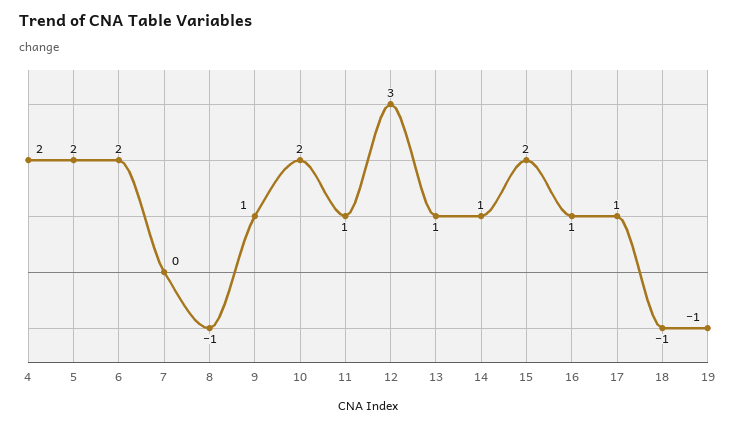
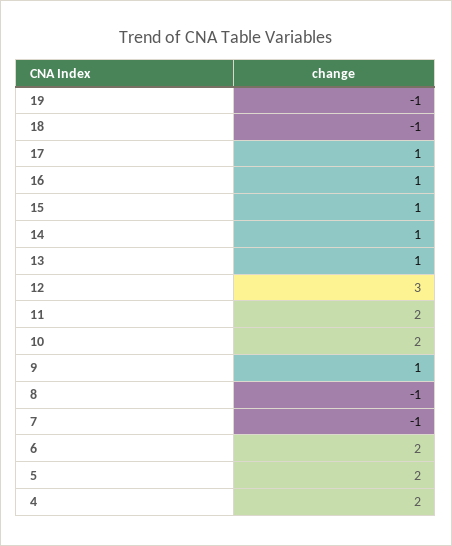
7: 0 -> -1
11: 1 -> 2
15: 2 -> 1

